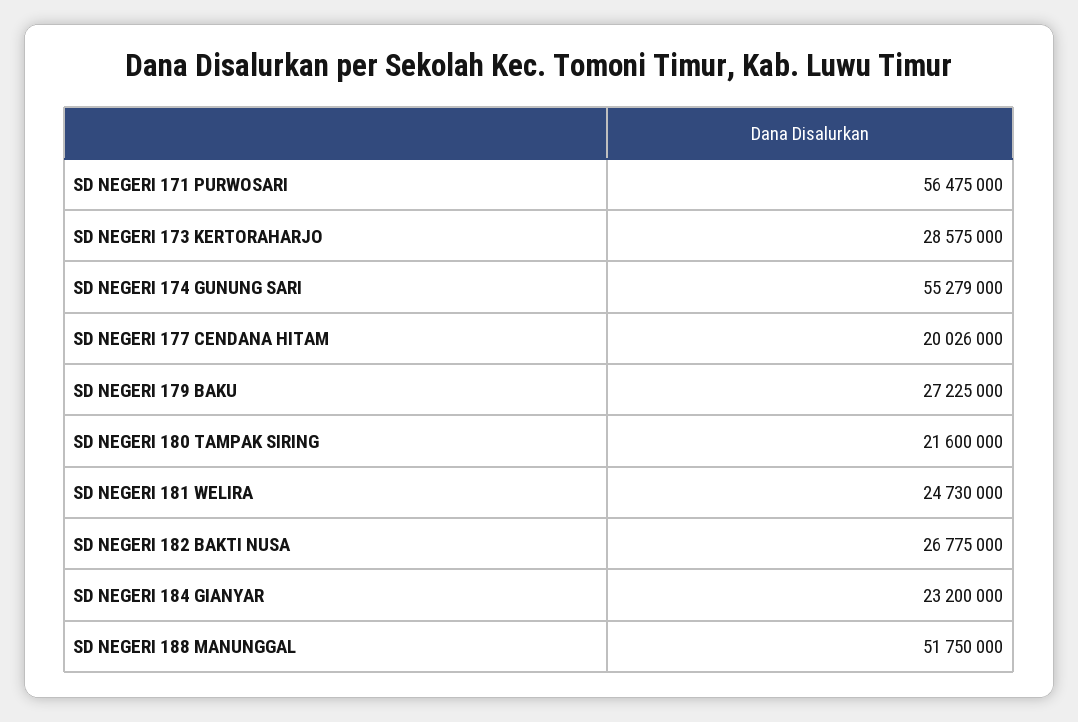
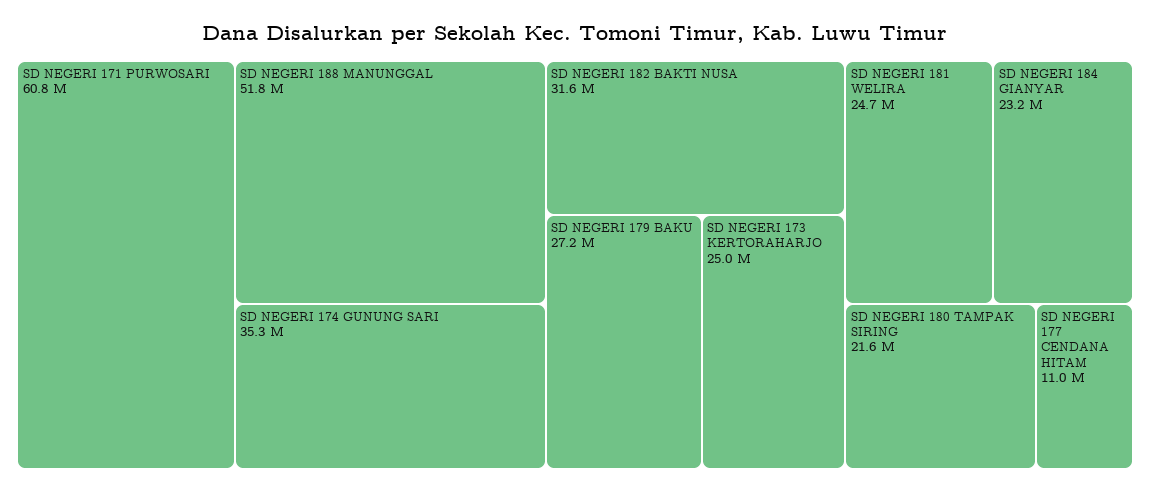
SD NEGERI 171 PURWOSARI: 56475000 -> 60800000
SD NEGERI 173 KERTORAHARJO: 28575000 -> 25000000
SD NEGERI 174 GUNUNG SARI: 55279000 -> 35300000
SD NEGERI 177 CENDANA HITAM: 20026000 -> 11000000
SD NEGERI 182 BAKTI NUSA: 26775000 -> 31600000

